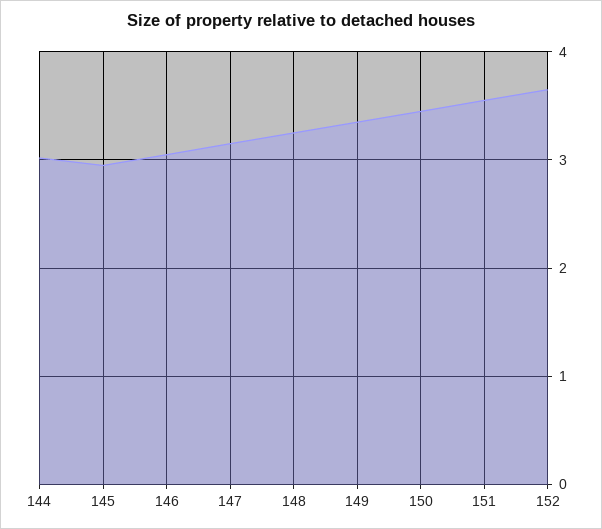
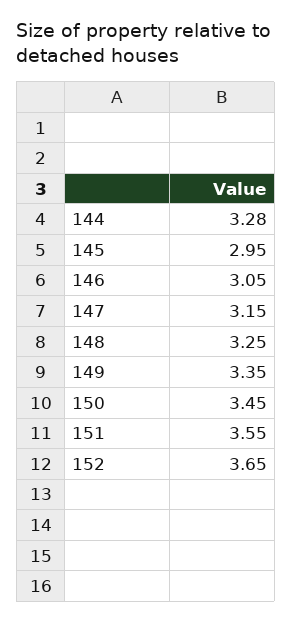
144: 3 -> 3.28

